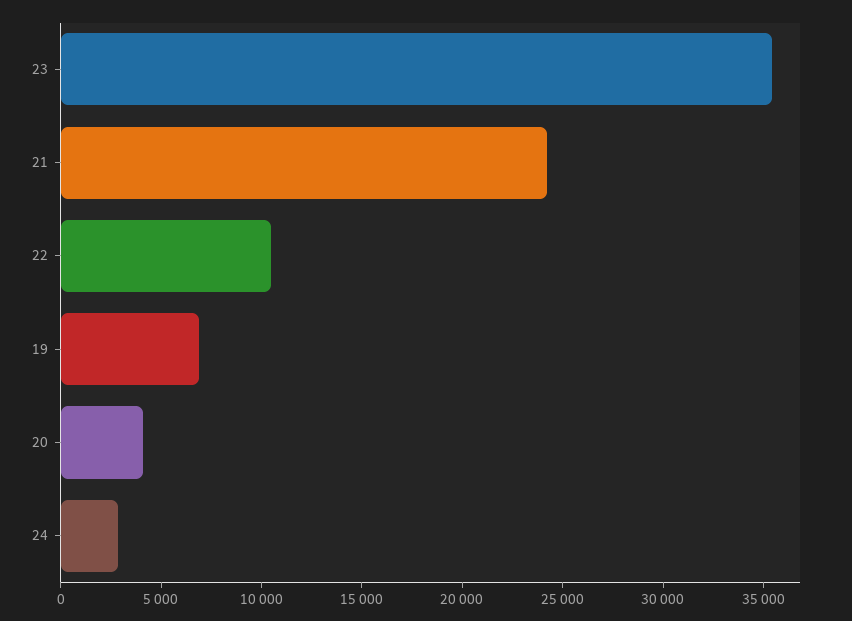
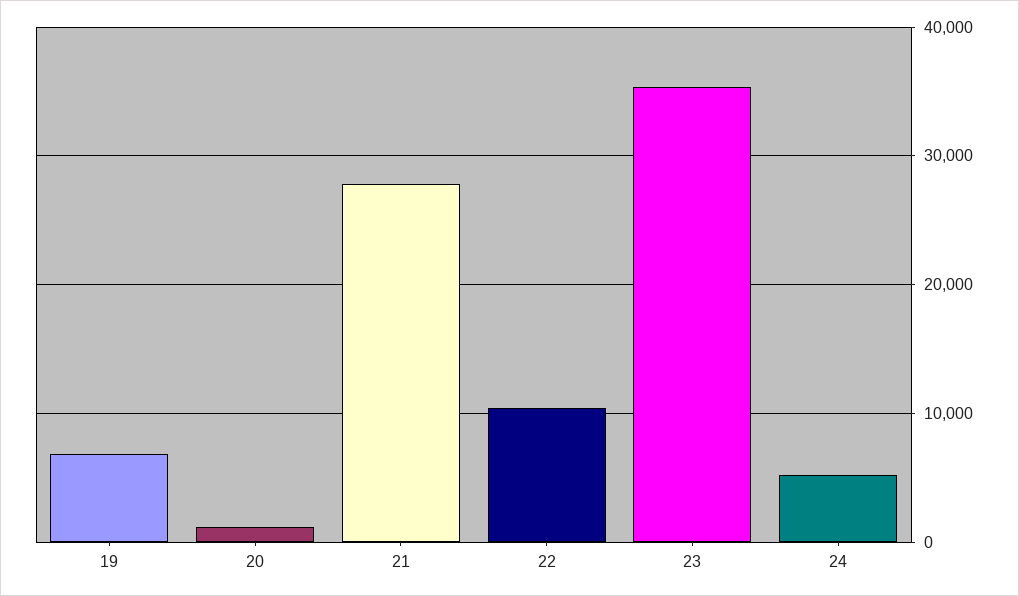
21: 24000 -> 28000
20: 4000 -> 1000
24: 3000 -> 5000

